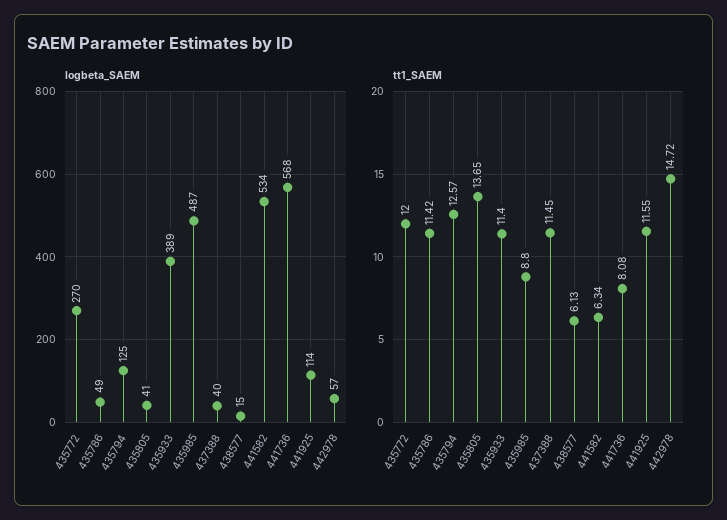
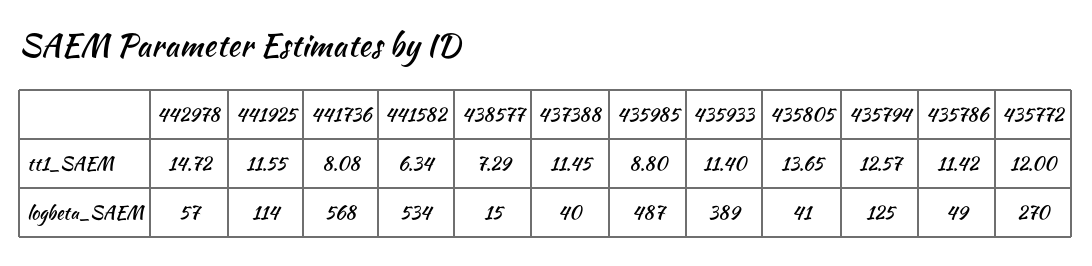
tt1_SAEM, 438577: 6.13 -> 7.29

